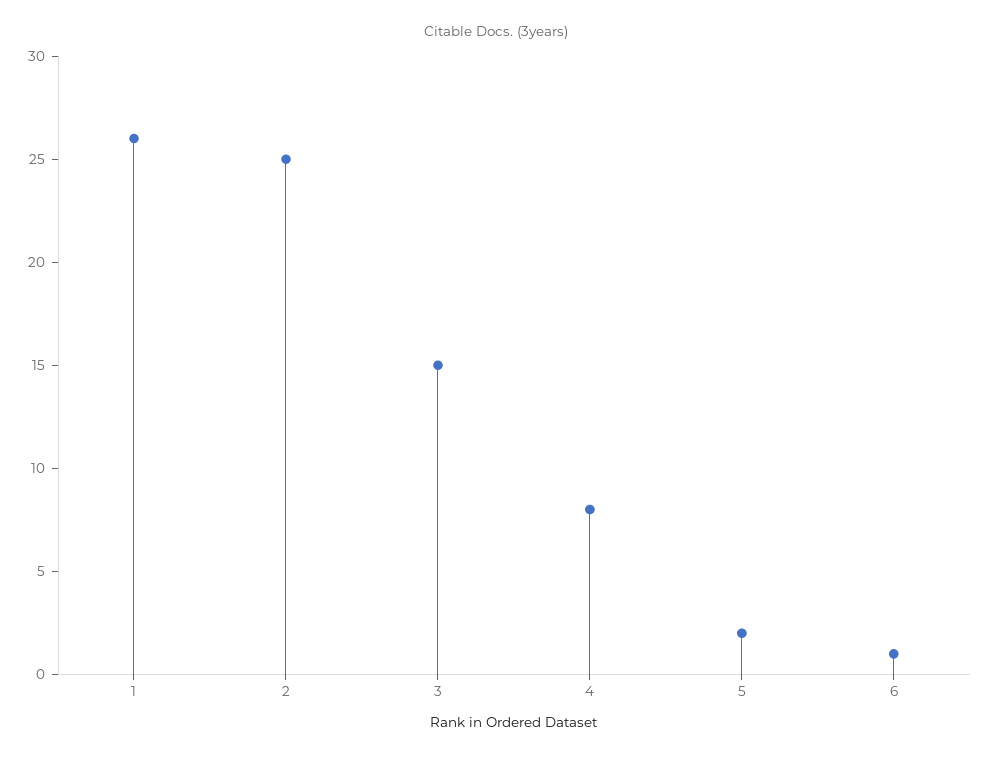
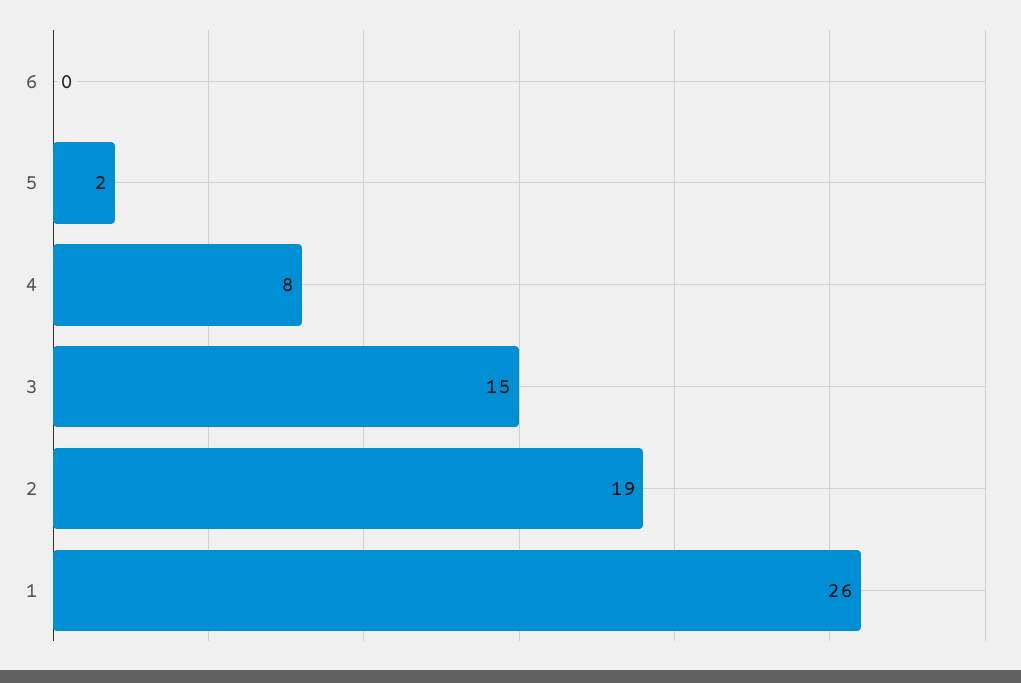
2: 25 -> 19
6: 1 -> 0

